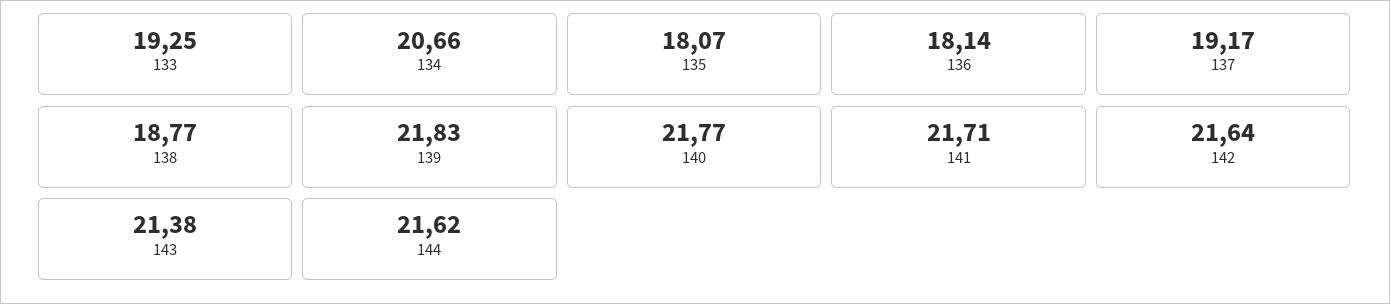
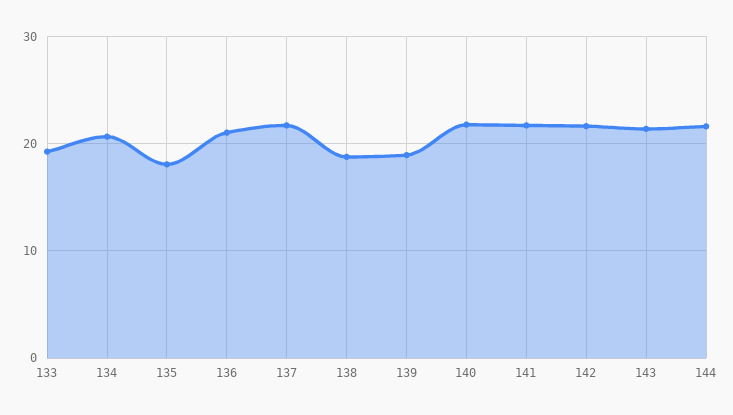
136: 18.14 -> 21
137: 19.17 -> 22
139: 21.83 -> 19

